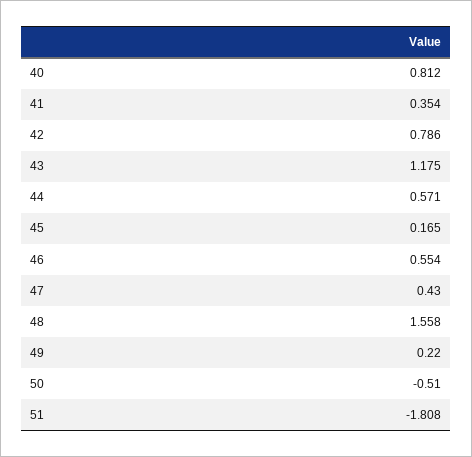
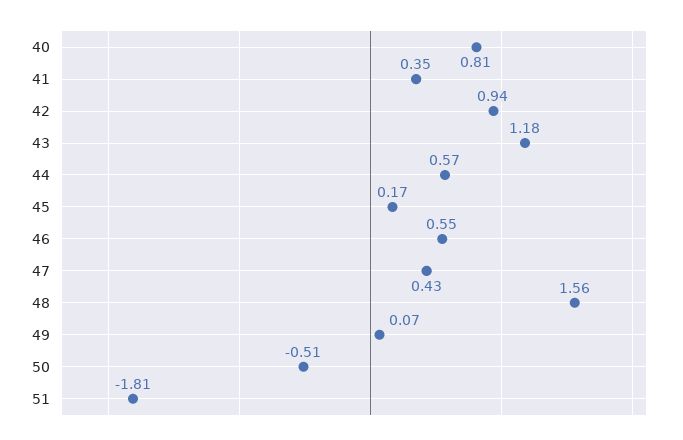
42: 0.786 -> 0.94
49: 0.22 -> 0.07

